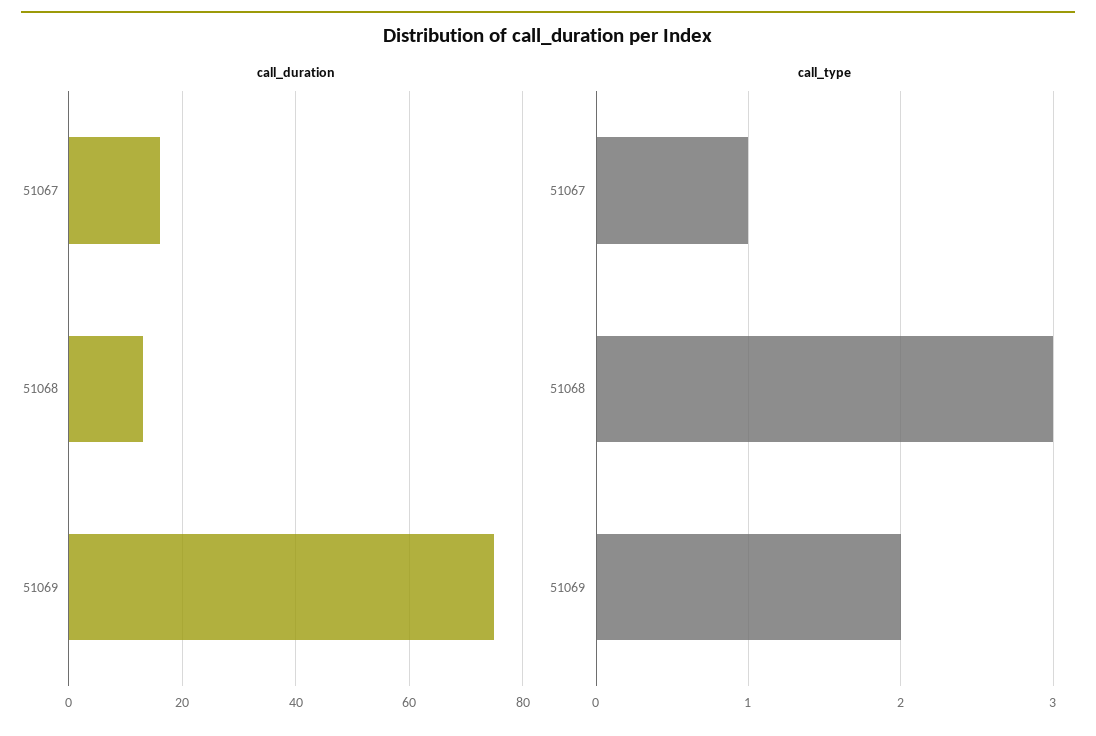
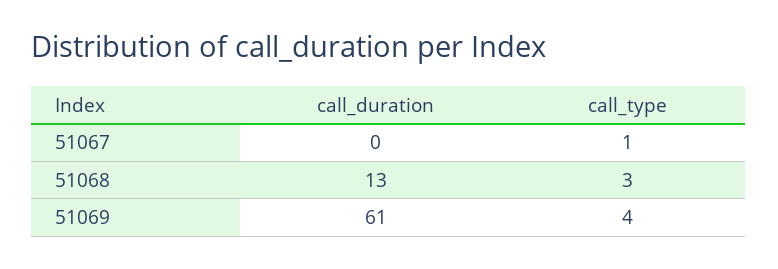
call_duration, 51067: 15 -> 0
call_duration, 51069: 75 -> 61
call_type, 51069: 2 -> 4

